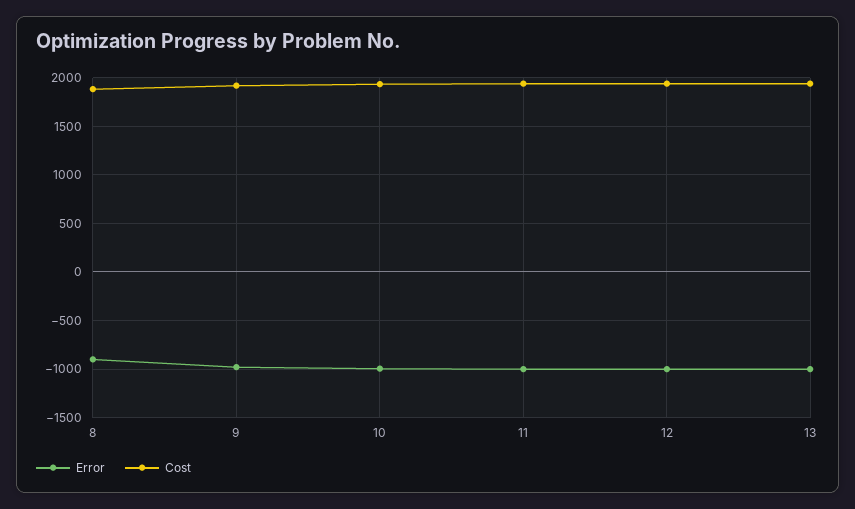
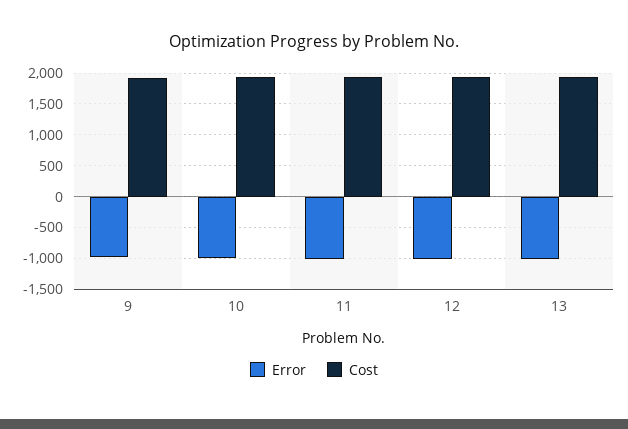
Error, 8: -900 -> none
Cost, 8: 1900 -> none

